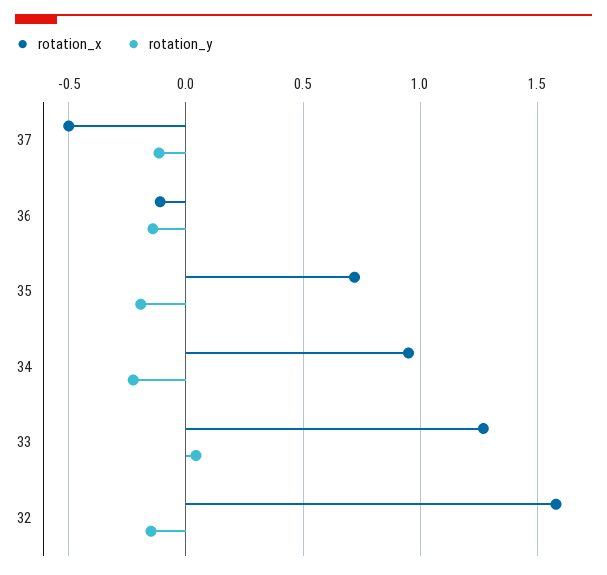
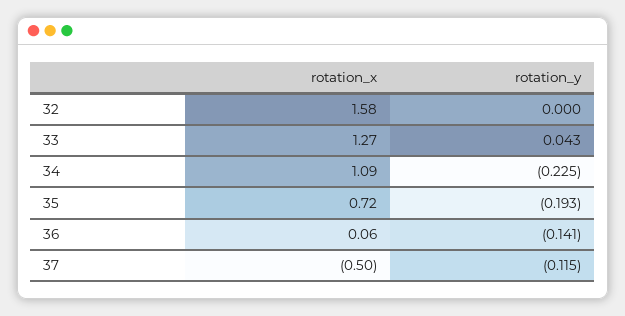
rotation_x, 36: -0.1 -> 0.06
rotation_x, 34: 0.95 -> 1.09
rotation_y, 32: -0.15 -> 0

